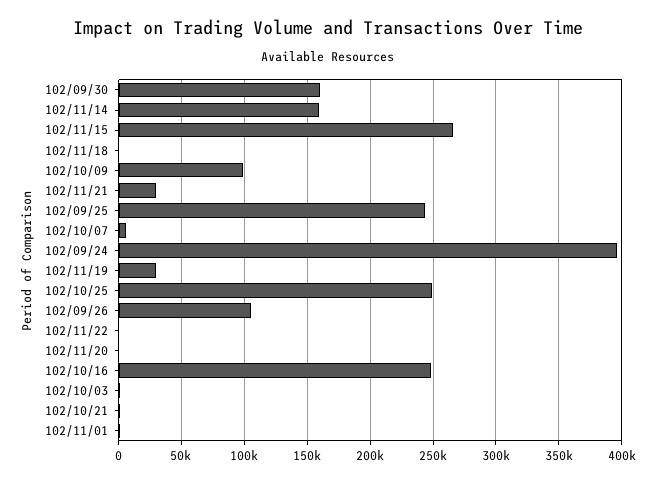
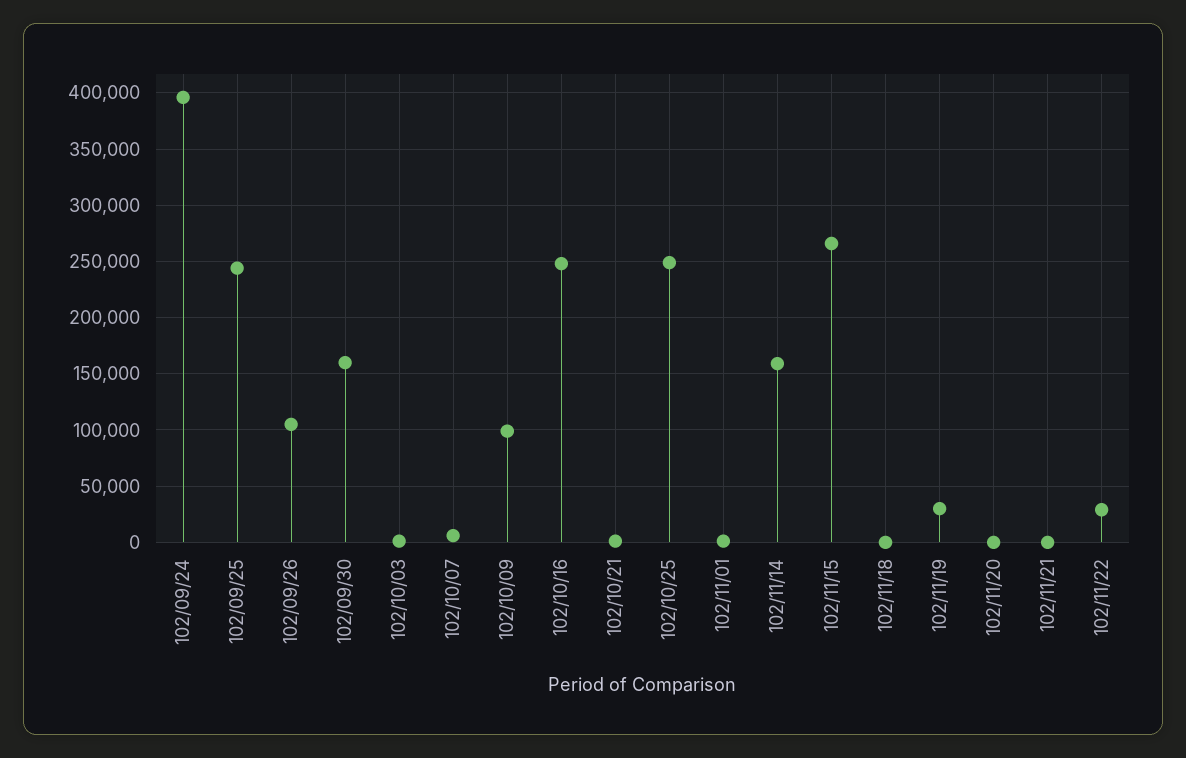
102/11/21: 30000 -> 0
102/11/22: 0 -> 30000

